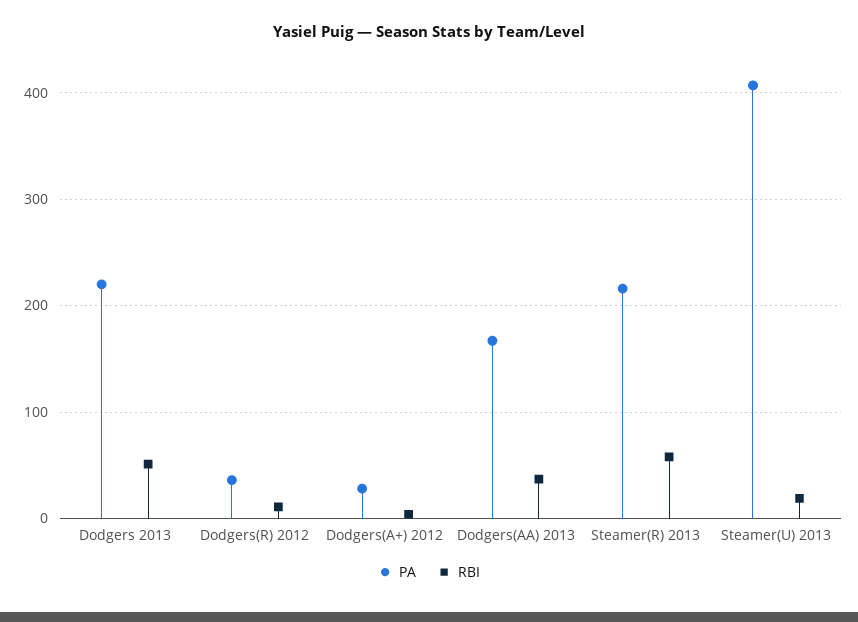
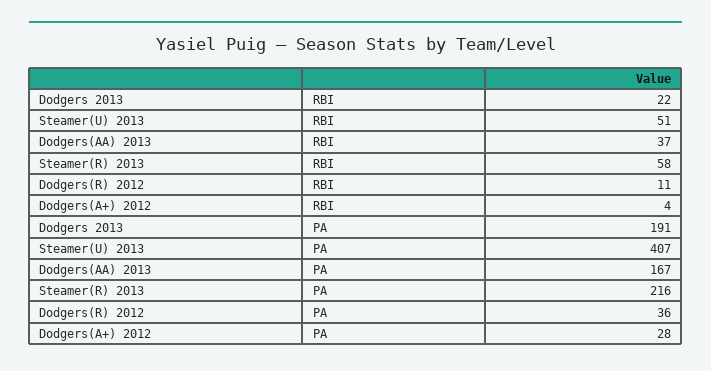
PA, Dodgers 2013: 220 -> 191
RBI, Dodgers 2013: 50 -> 22
RBI, Steamer(U) 2013: 20 -> 51

